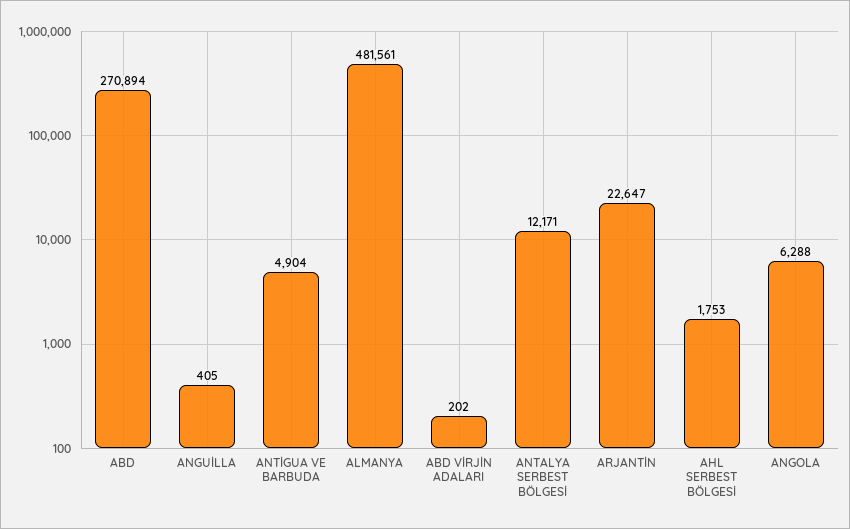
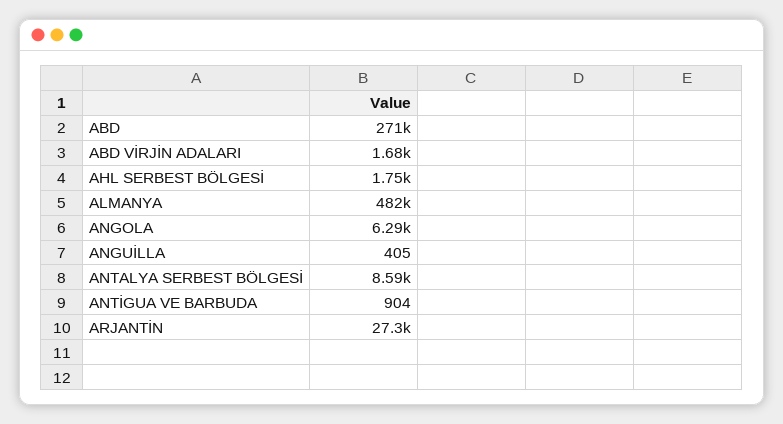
ANTİGUA VE BARBUDA: 4904 -> 904
ABD VİRJİN ADALARI: 202 -> 1680
ANTALYA SERBEST BÖLGESİ: 12171 -> 8590
ARJANTİN: 22647 -> 27300

